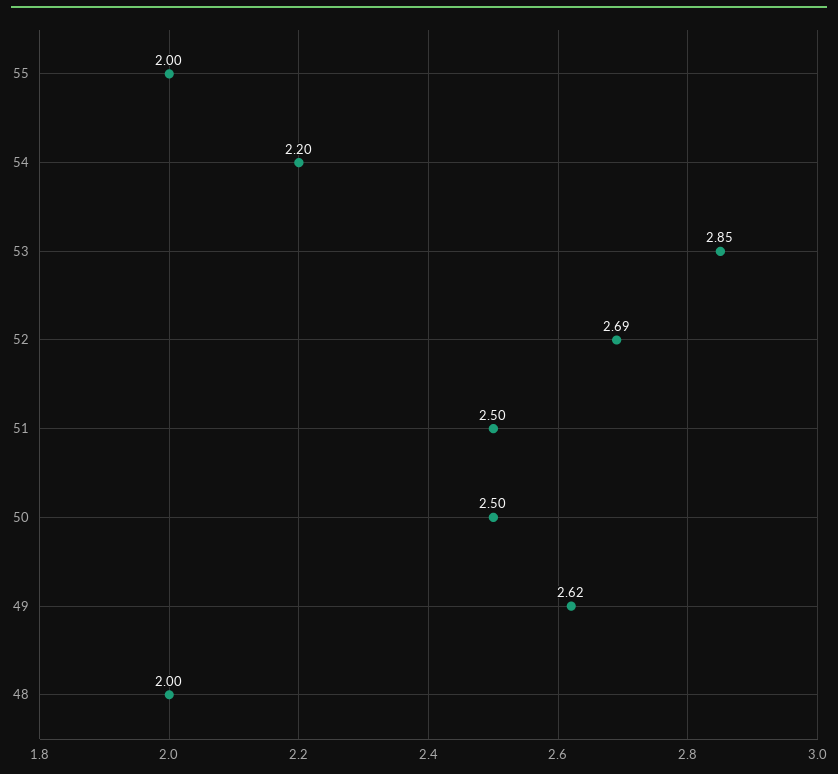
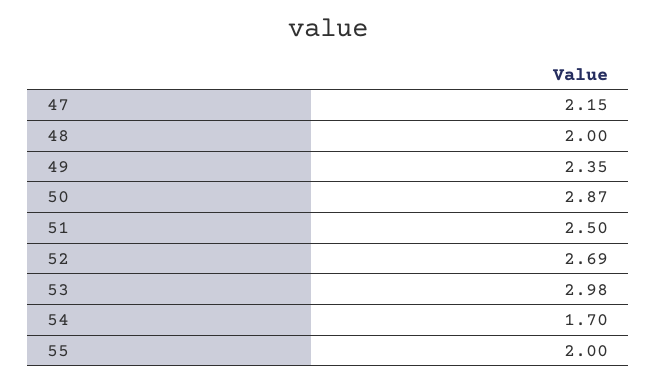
54: 2.2 -> 1.7
53: 2.85 -> 2.98
50: 2.5 -> 2.87
49: 2.62 -> 2.35
47: none -> 2.15

